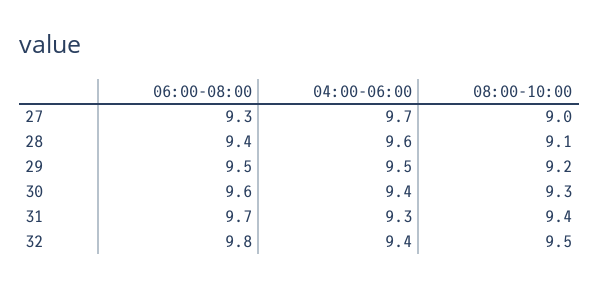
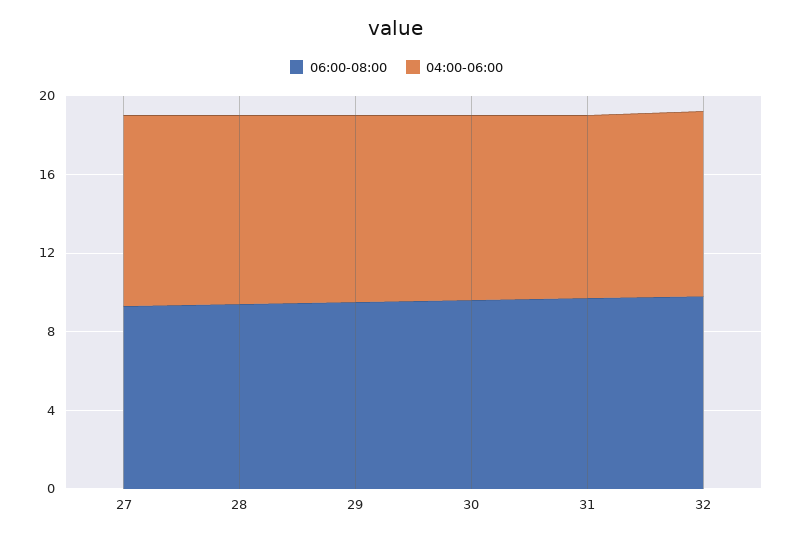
08:00-10:00, 27: 9 -> none
08:00-10:00, 28: 9.1 -> none
08:00-10:00, 29: 9.2 -> none
08:00-10:00, 30: 9.3 -> none
08:00-10:00, 31: 9.4 -> none
08:00-10:00, 32: 9.5 -> none

